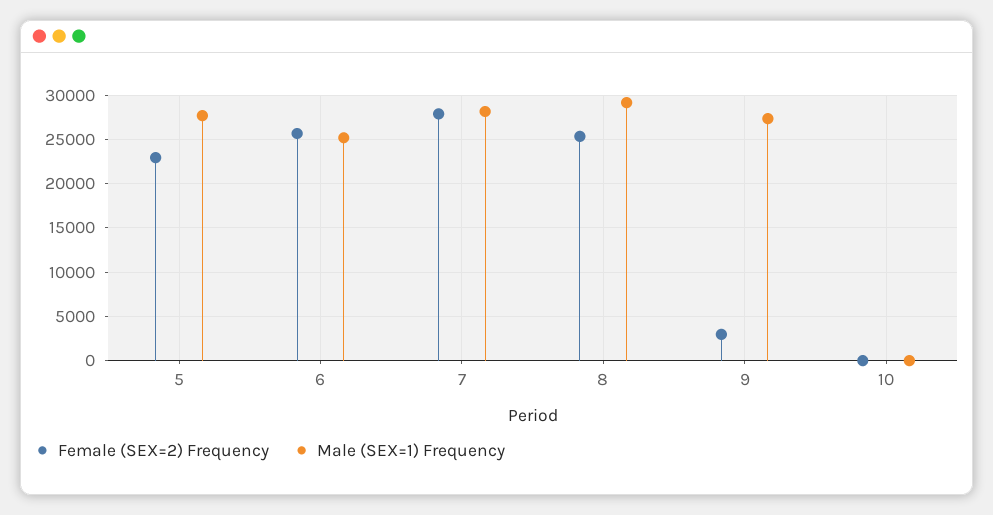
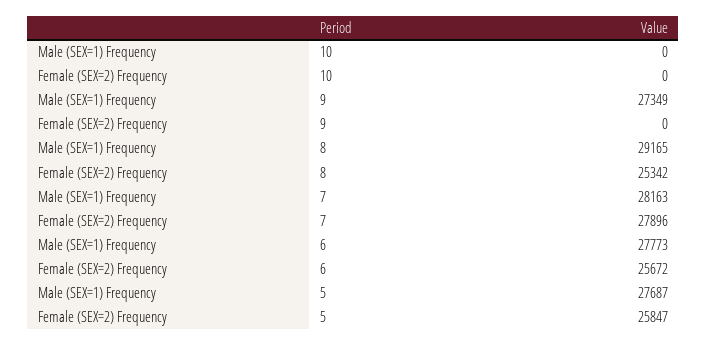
Female (SEX=2) Frequency, 5: 23000 -> 25847
Male (SEX=1) Frequency, 6: 25000 -> 27773
Female (SEX=2) Frequency, 9: 3000 -> 0

